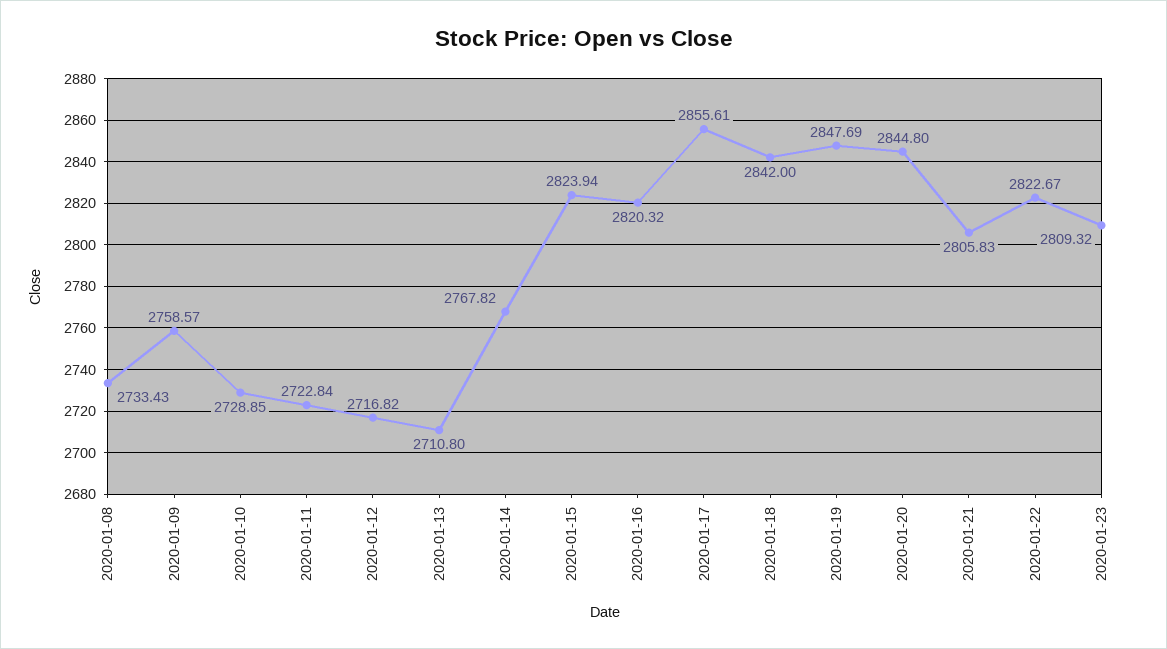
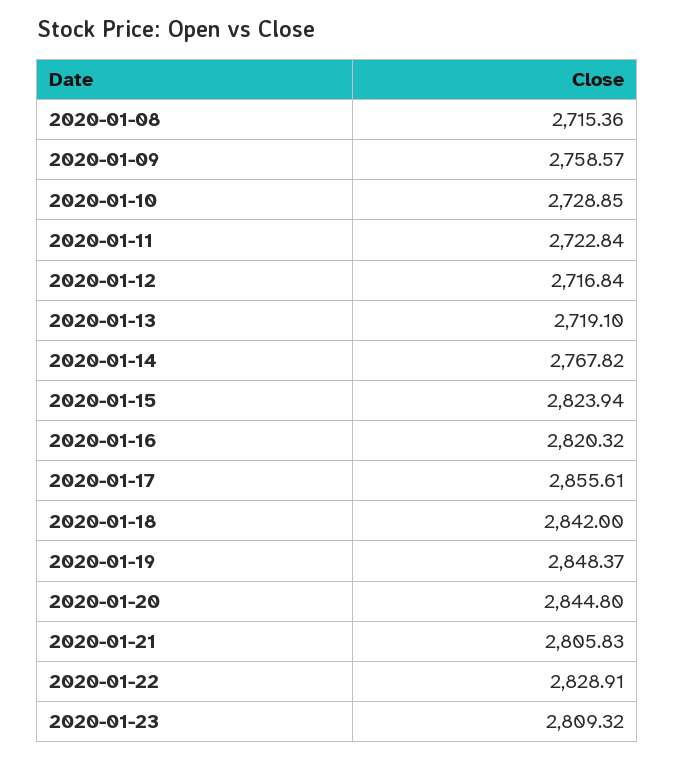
2020-01-08: 2733.43 -> 2715.36
2020-01-12: 2716.82 -> 2716.84
2020-01-13: 2710.8 -> 2719.1
2020-01-19: 2847.69 -> 2848.37
2020-01-22: 2822.67 -> 2828.91

